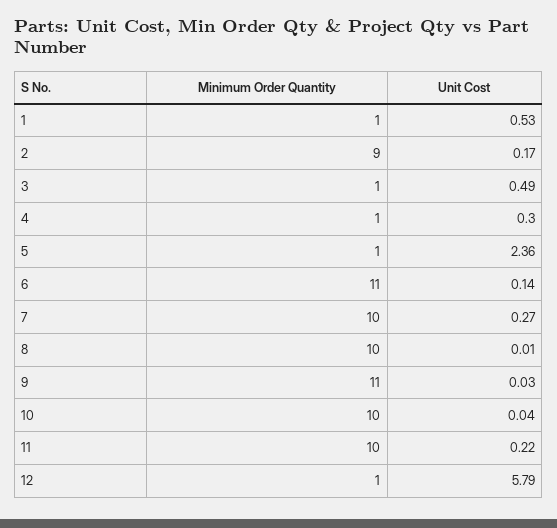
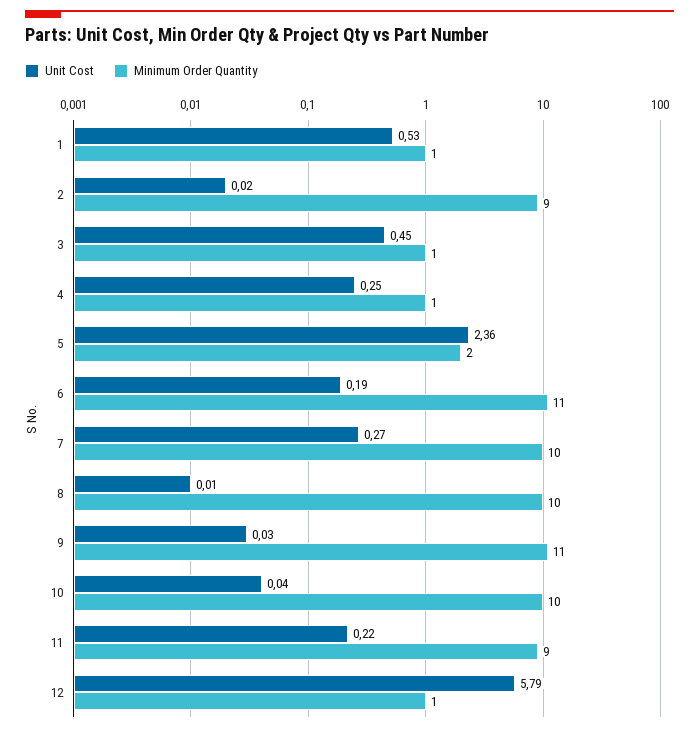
Unit Cost, 2: 0.17 -> 0.02
Unit Cost, 3: 0.49 -> 0.45
Unit Cost, 4: 0.3 -> 0.25
Minimum Order Quantity, 5: 1 -> 2
Unit Cost, 6: 0.14 -> 0.19
Minimum Order Quantity, 11: 10 -> 9

